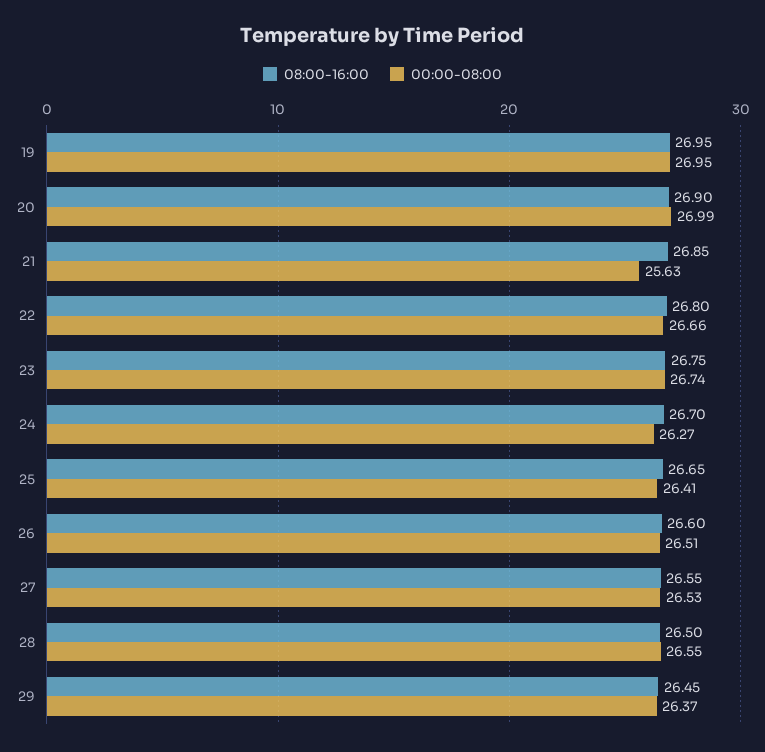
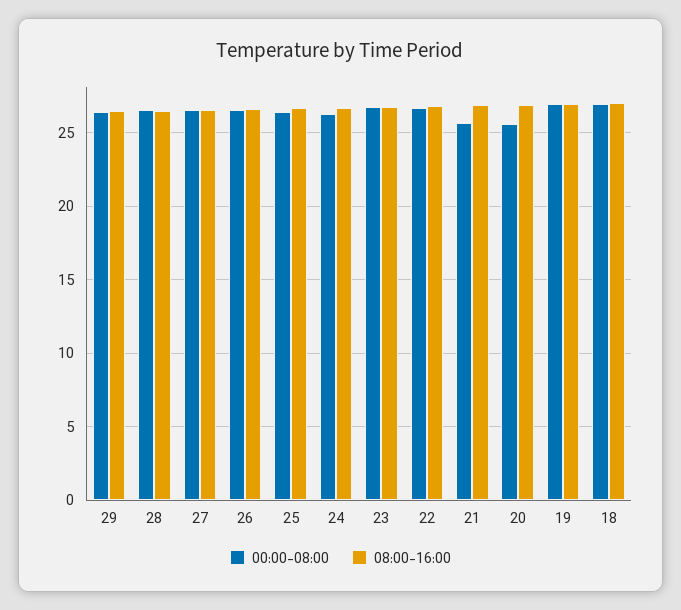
00:00-08:00, 20: 26.99 -> 25.5
00:00-08:00, 18: none -> 27
08:00-16:00, 18: none -> 27

